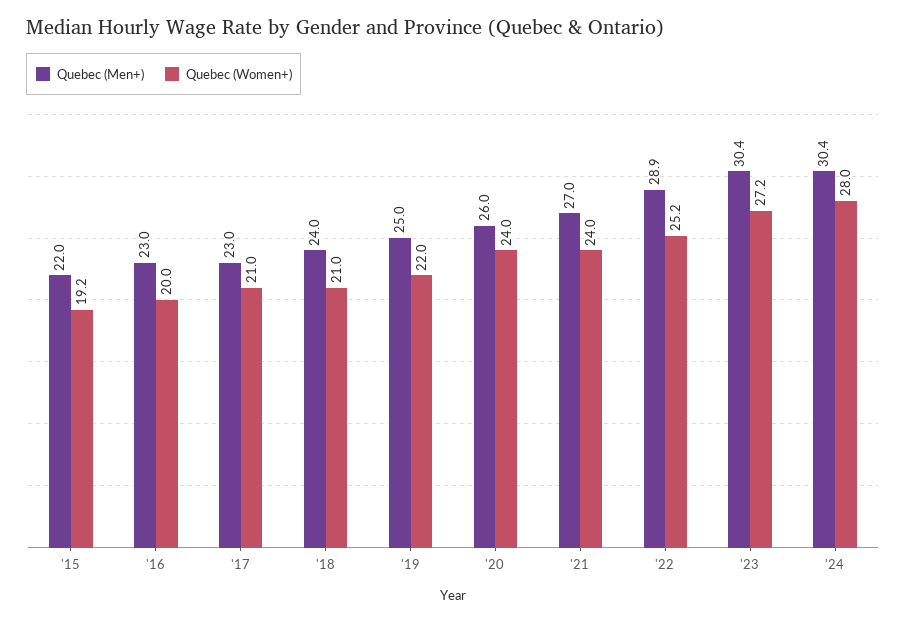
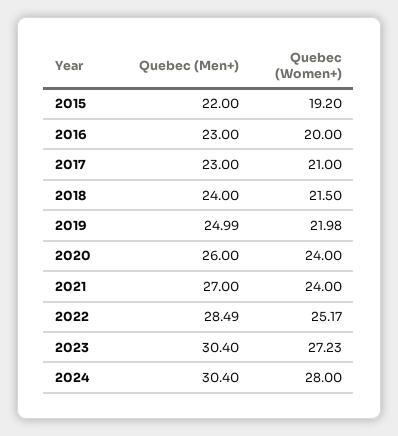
Quebec (Women+), '18: 21 -> 21.5
Quebec (Men+), '22: 28.9 -> 28.49

